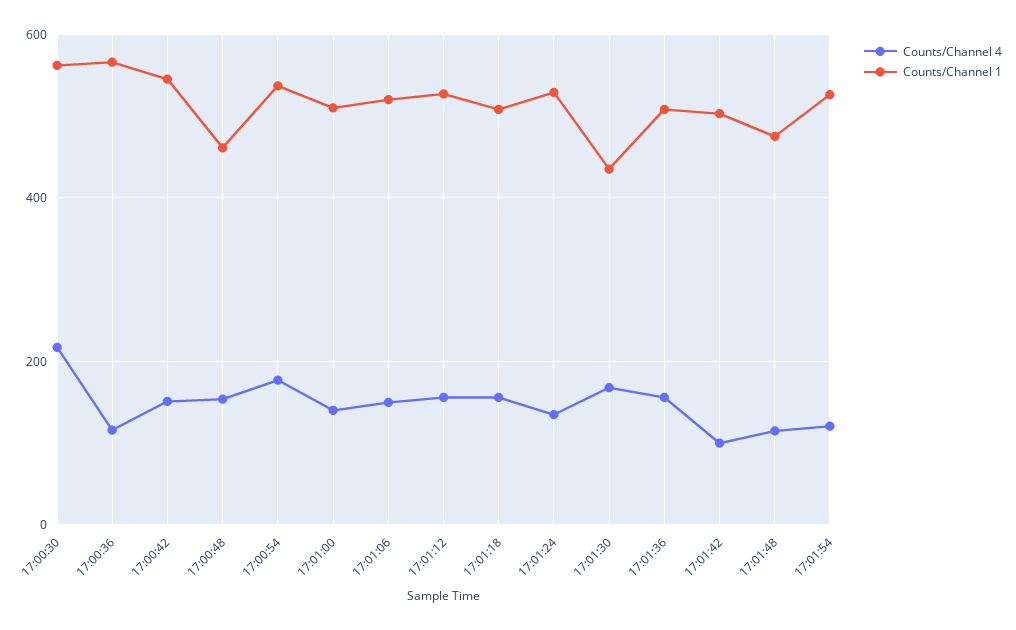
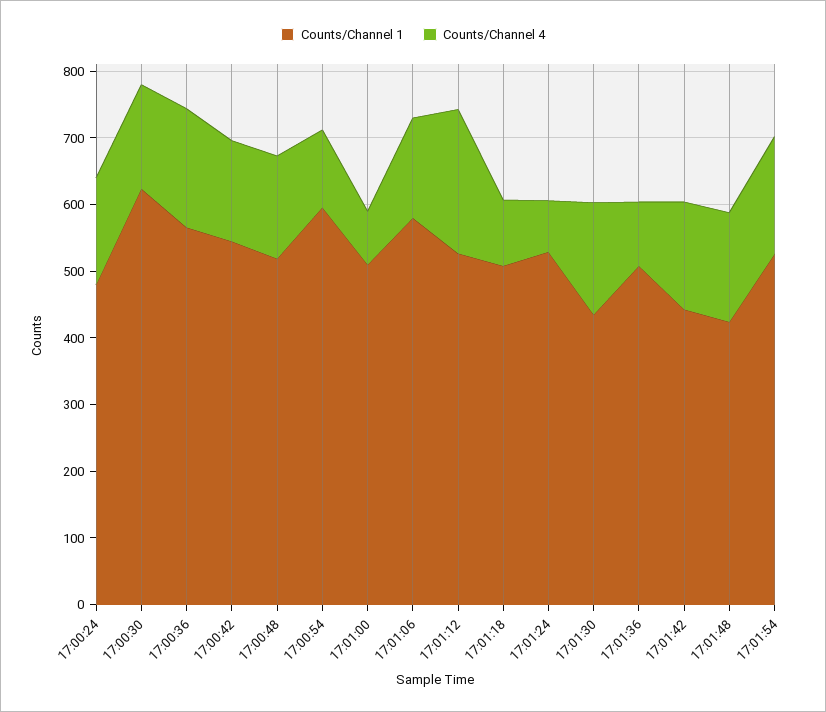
Counts/Channel 4, 17:00:30: 220 -> 160
Counts/Channel 1, 17:00:30: 560 -> 620
Counts/Channel 4, 17:00:36: 120 -> 180
Counts/Channel 1, 17:00:48: 460 -> 520
Counts/Channel 4, 17:00:54: 180 -> 120
Counts/Channel 1, 17:00:54: 540 -> 600
Counts/Channel 4, 17:01:00: 140 -> 80
Counts/Channel 1, 17:01:06: 520 -> 580
Counts/Channel 4, 17:01:12: 160 -> 220
Counts/Channel 4, 17:01:18: 160 -> 100
Counts/Channel 4, 17:01:24: 140 -> 80
Counts/Channel 4, 17:01:36: 160 -> 100
Counts/Channel 4, 17:01:42: 100 -> 160
Counts/Channel 1, 17:01:42: 500 -> 440
Counts/Channel 4, 17:01:48: 120 -> 160
Counts/Channel 1, 17:01:48: 480 -> 420
Counts/Channel 4, 17:01:54: 120 -> 180
Counts/Channel 1, 17:00:24: none -> 480
Counts/Channel 4, 17:00:24: none -> 160

